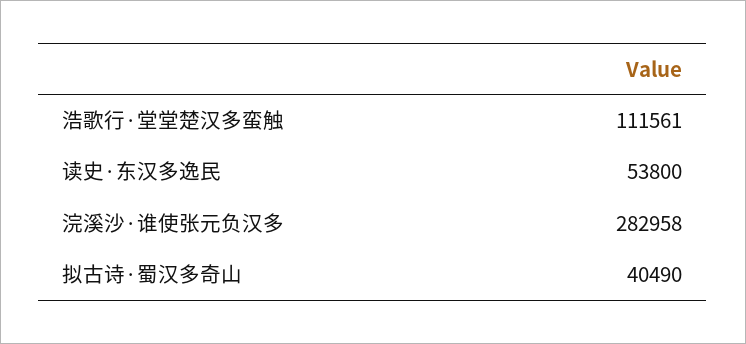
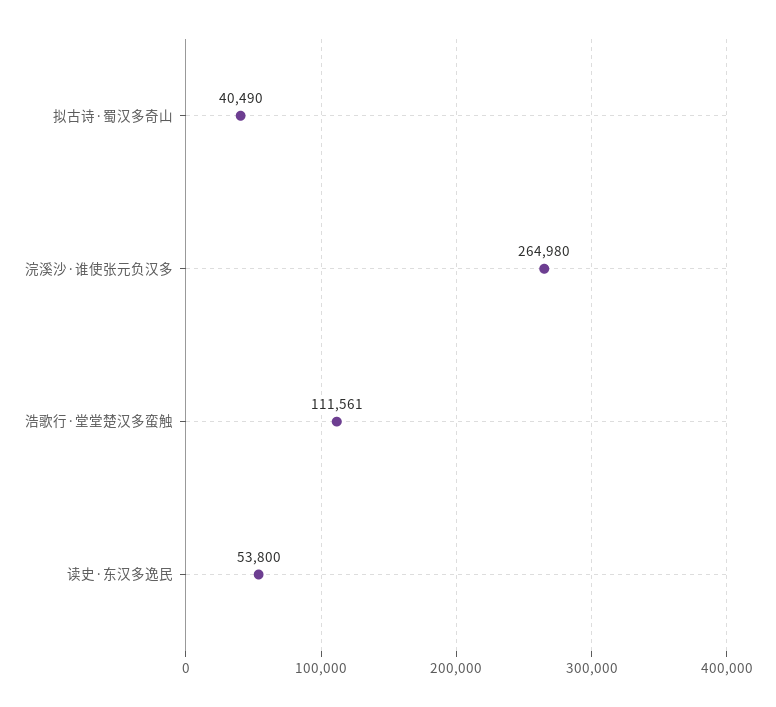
浣溪沙·谁使张元负汉多: 282958 -> 264980

